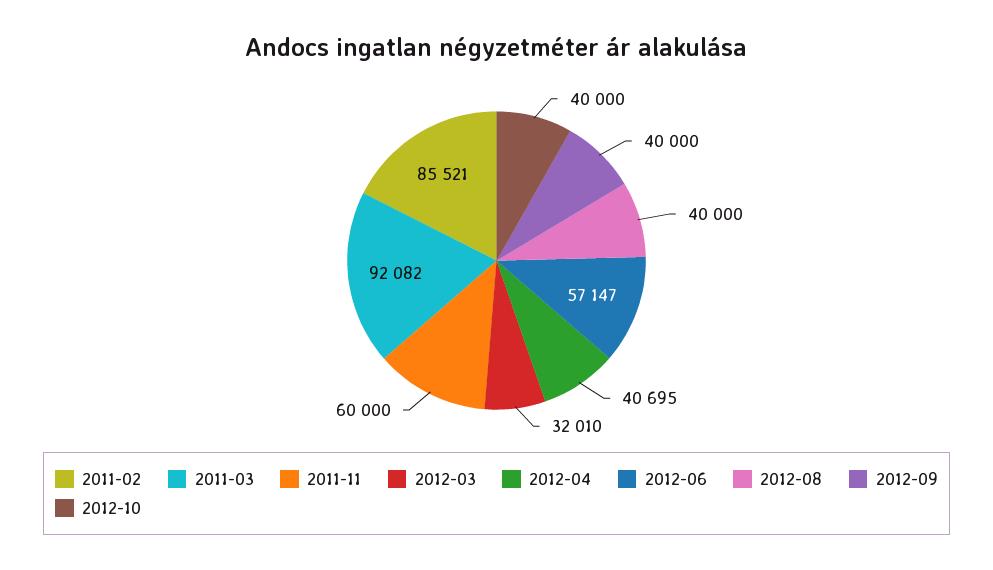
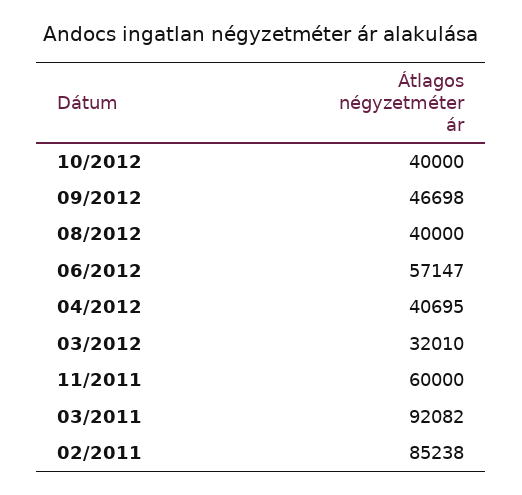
2011-02: 85521 -> 85238
2012-09: 40000 -> 46698

